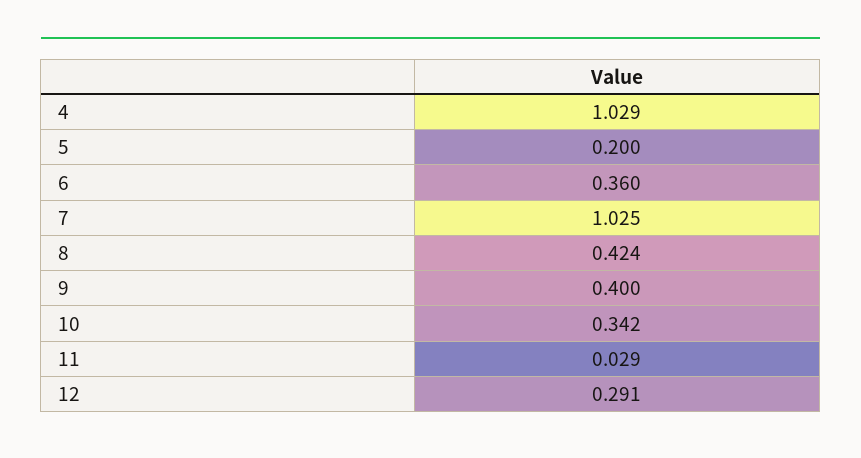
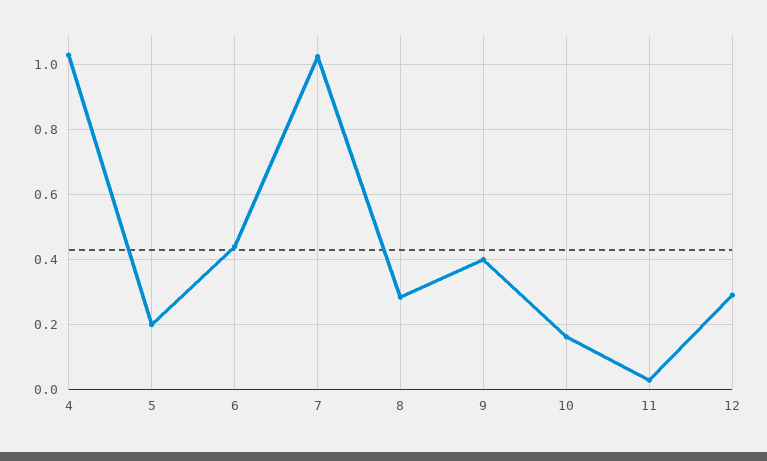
6: 0.36 -> 0.44
8: 0.424 -> 0.28
10: 0.342 -> 0.16

